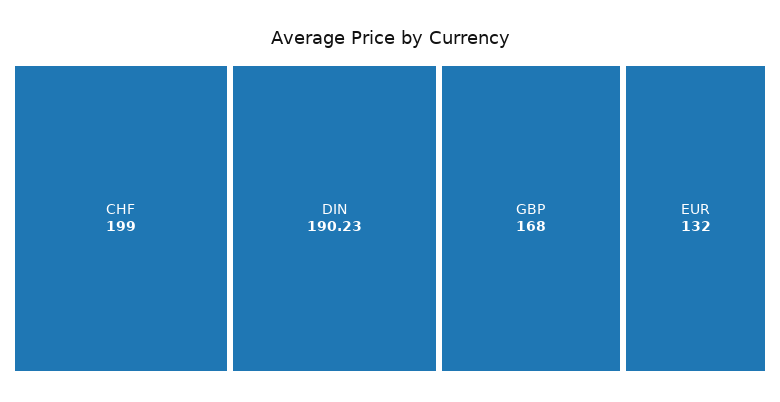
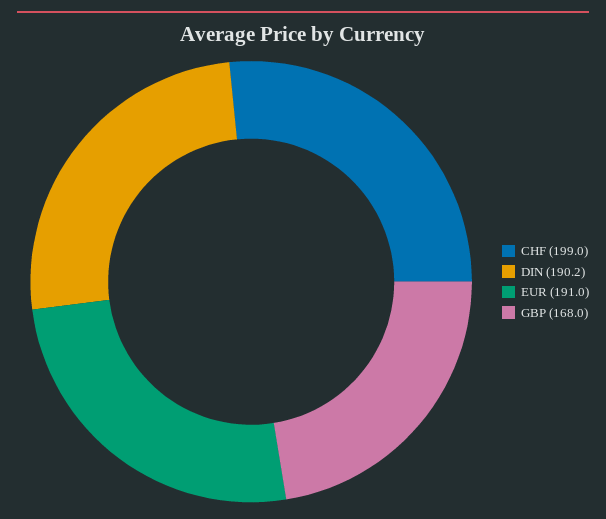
EUR: 132 -> 191

